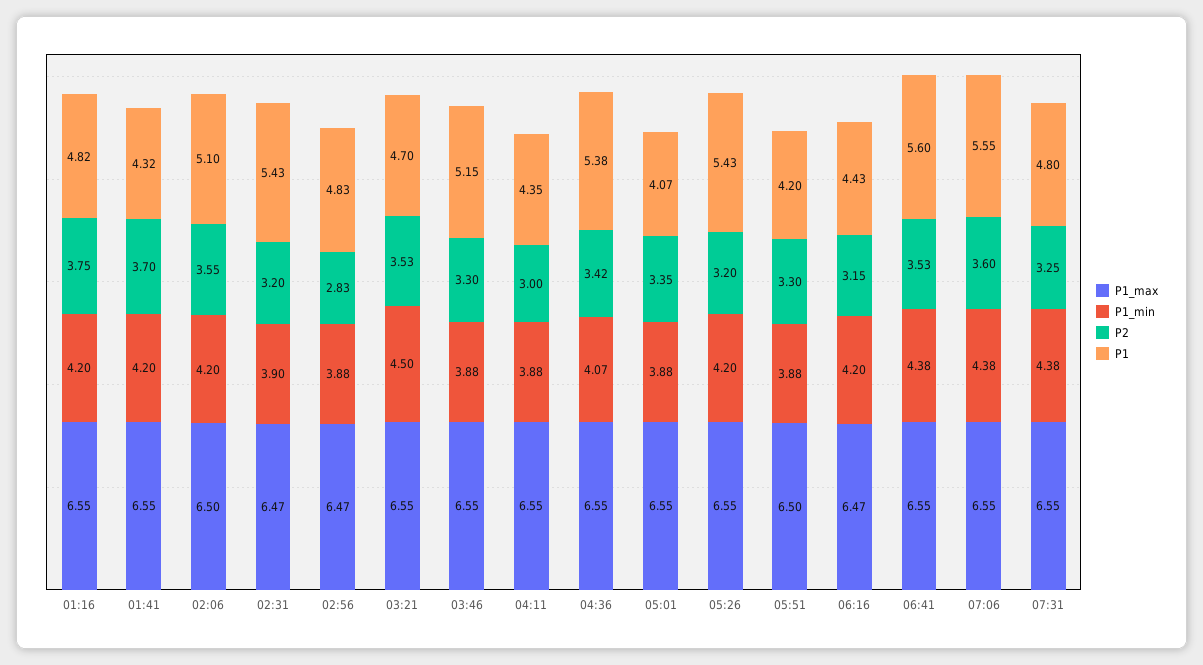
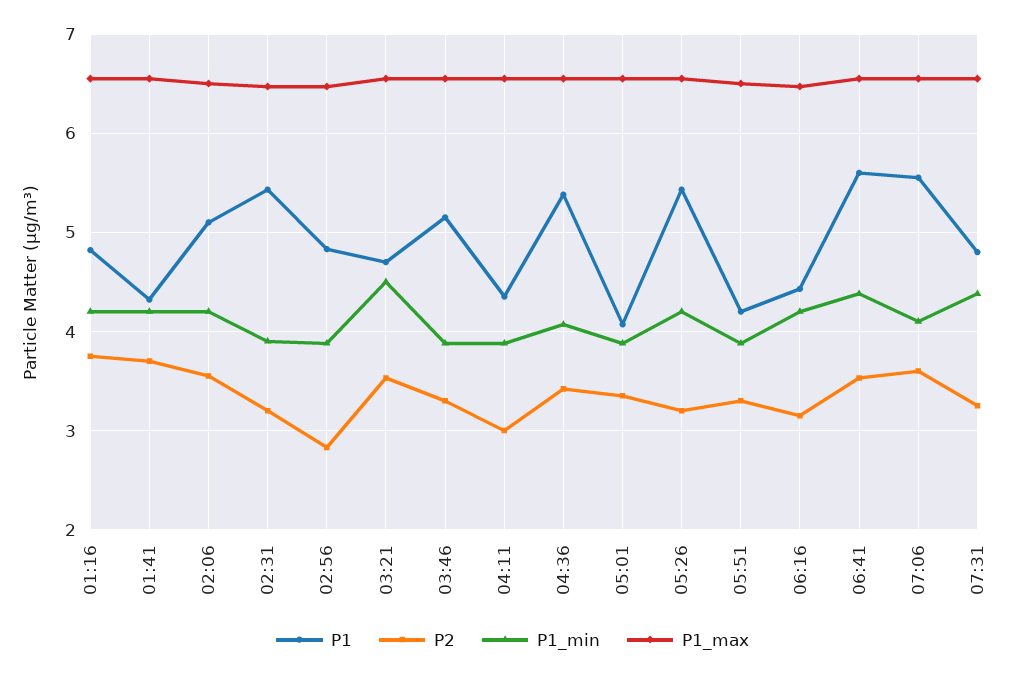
P1_min, 07:06: 4.38 -> 4.1

